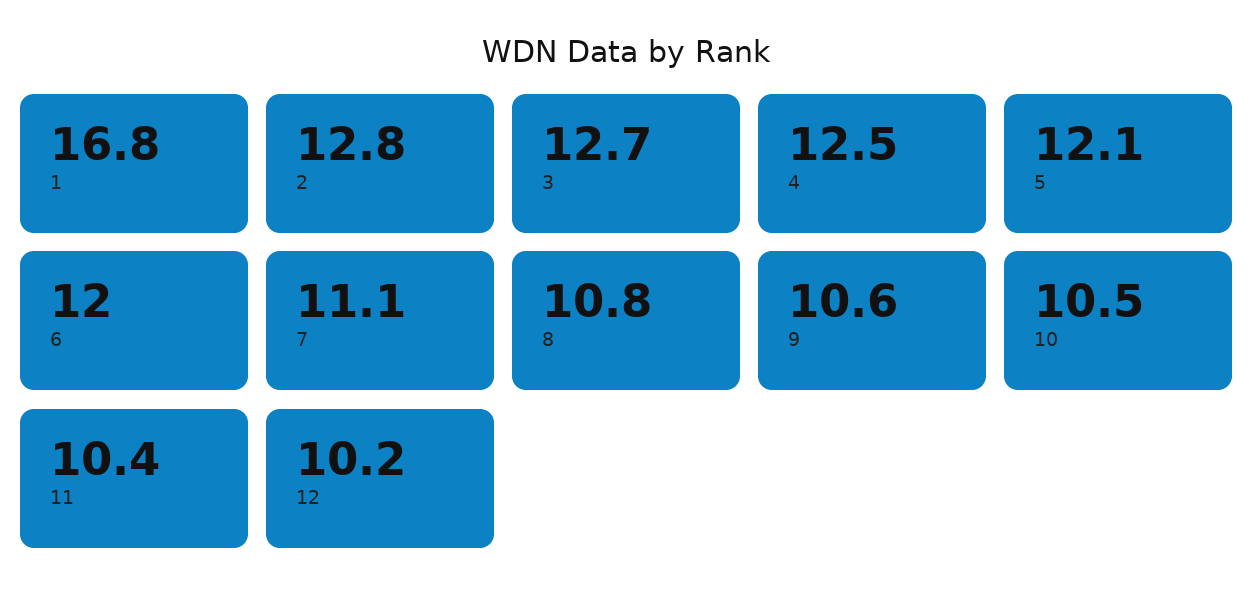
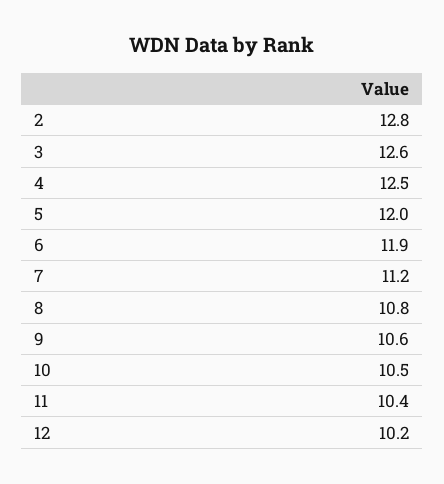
1: 16.8 -> none
3: 12.7 -> 12.6
5: 12.1 -> 12
6: 12 -> 11.9
7: 11.1 -> 11.2

